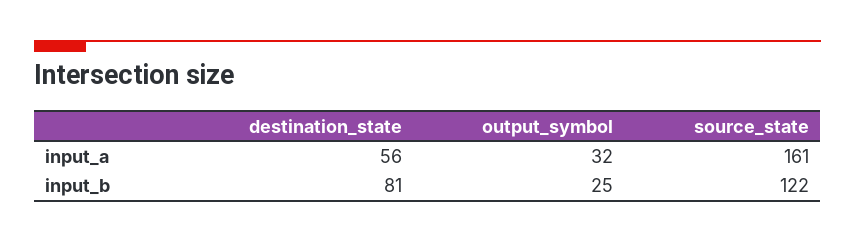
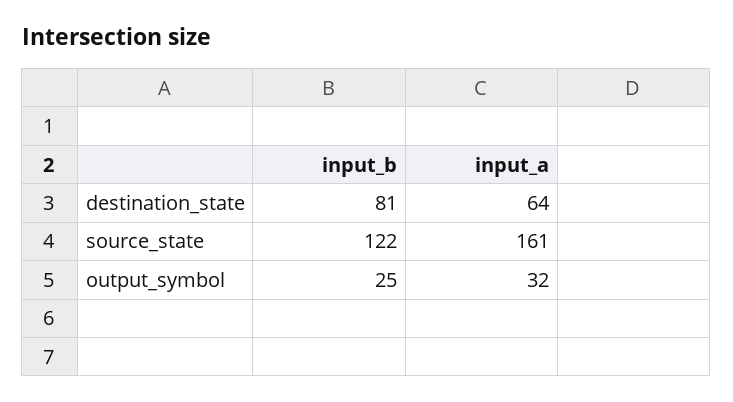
destination_state, input_a: 56 -> 64

